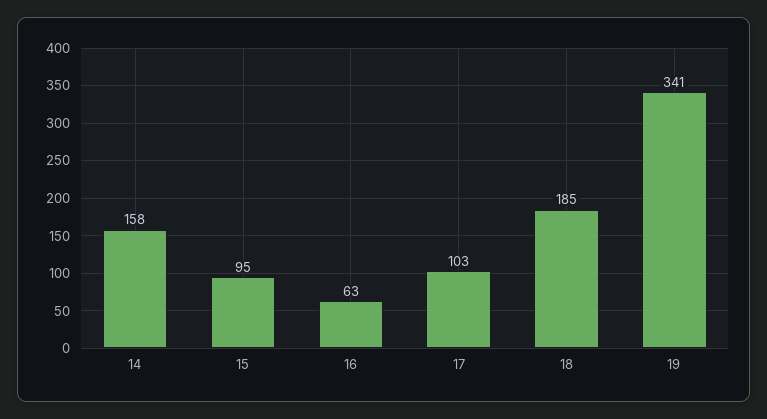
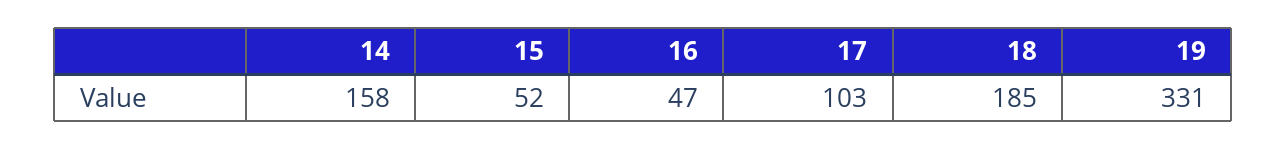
15: 95 -> 52
16: 63 -> 47
19: 341 -> 331

